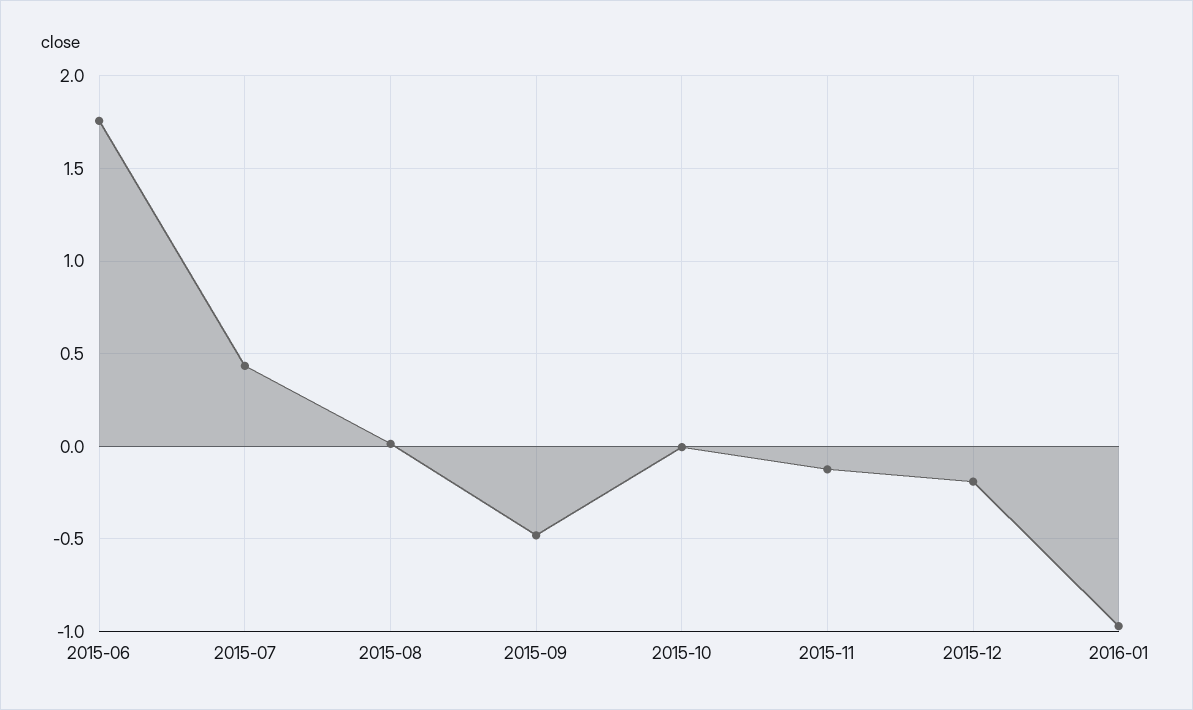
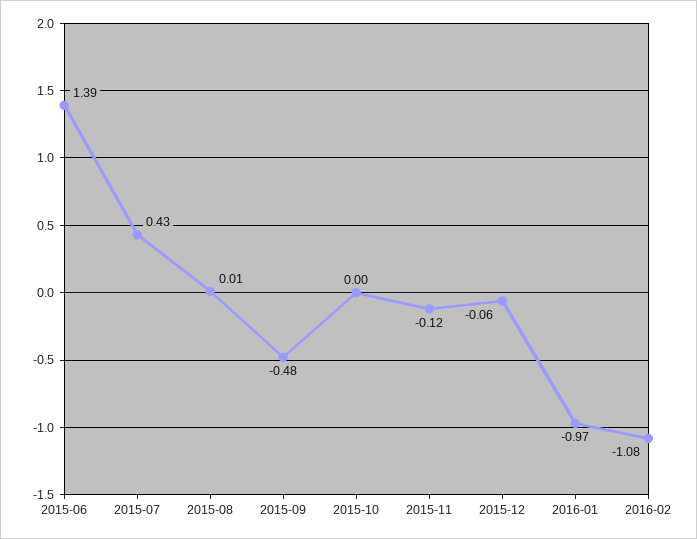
2015-06: 1.75 -> 1.39
2015-12: -0.2 -> -0.06
2016-02: none -> -1.08

